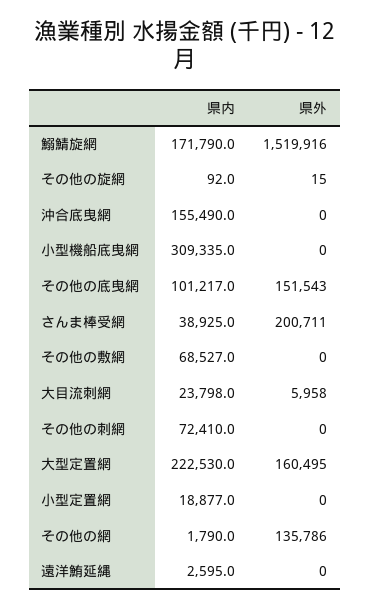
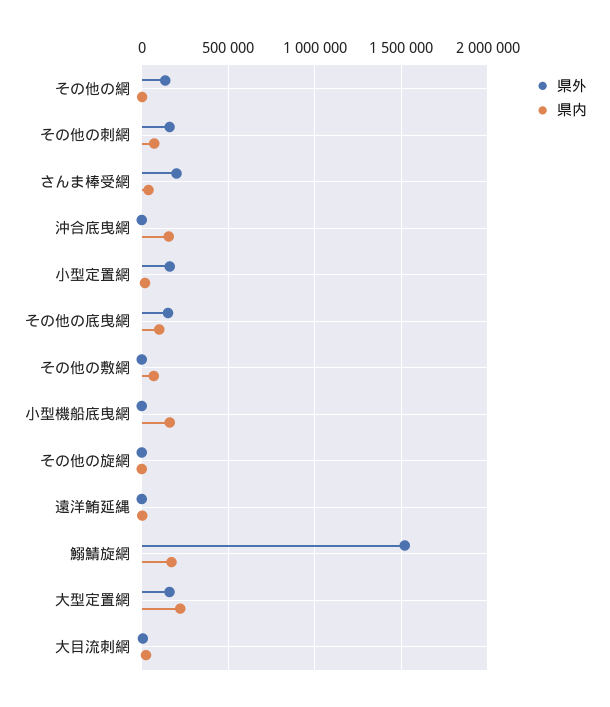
県内, 小型機船底曳網: 309335 -> 150000
県外, その他の刺網: 0 -> 150000
県外, 小型定置網: 0 -> 150000

